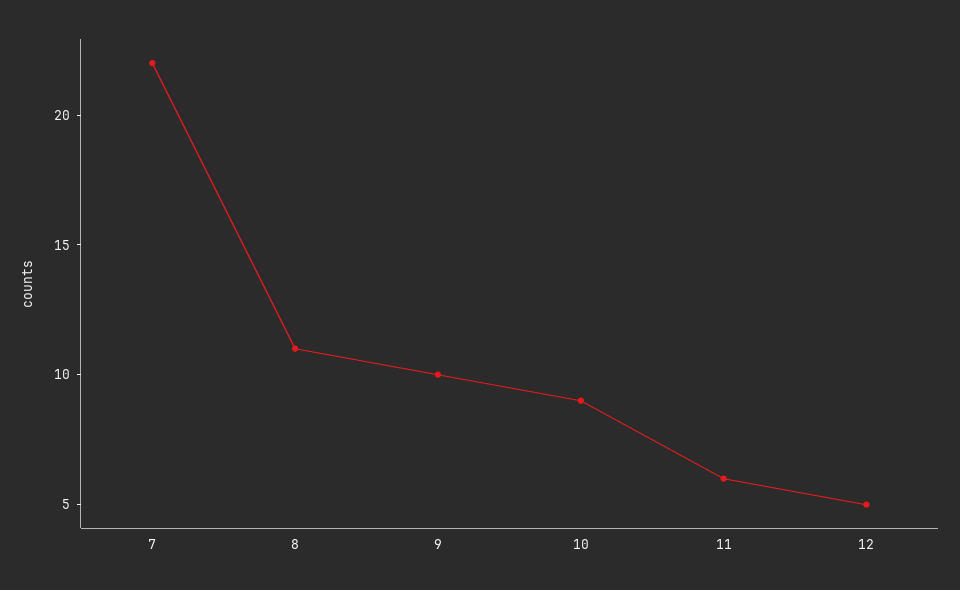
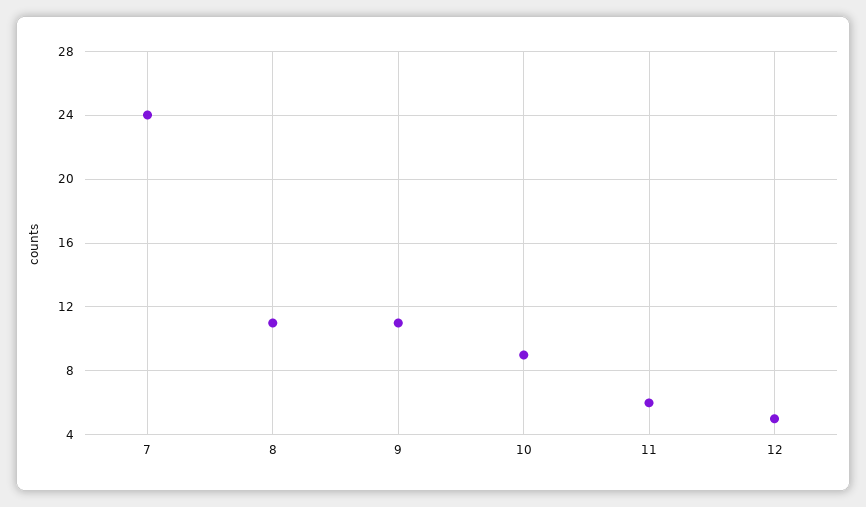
7: 22 -> 24
9: 10 -> 11

